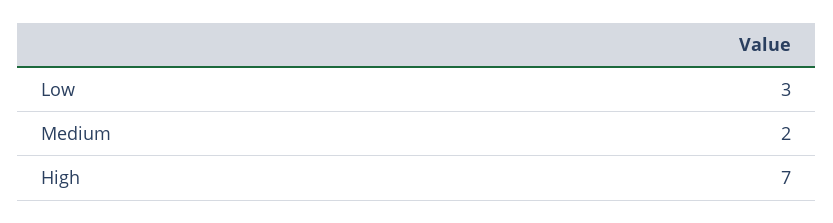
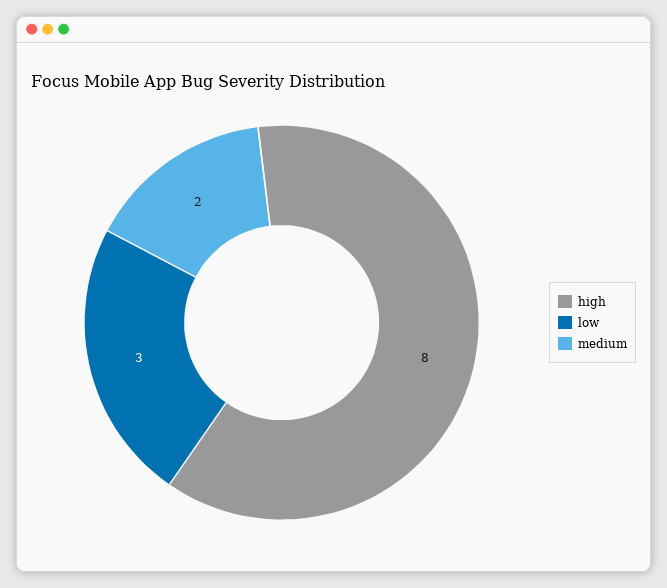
High: 7 -> 8

